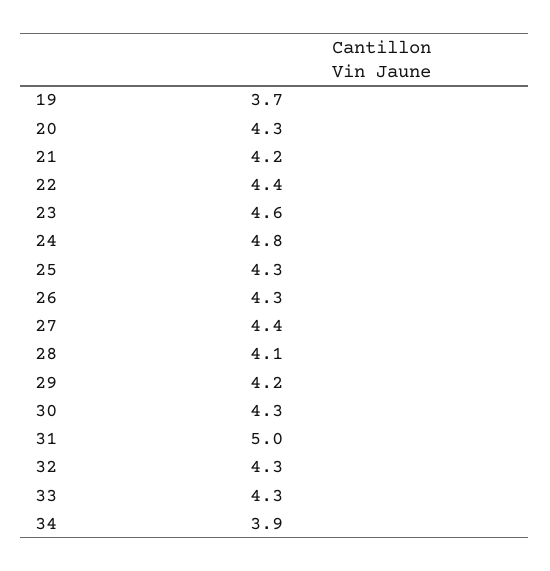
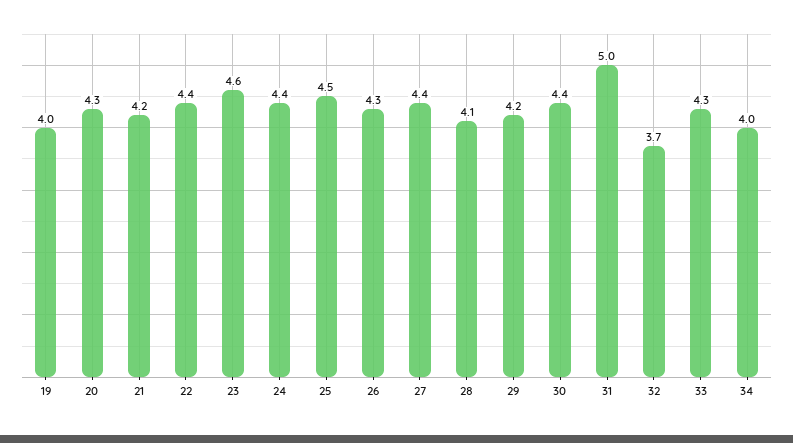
19: 3.7 -> 4
24: 4.8 -> 4.4
25: 4.3 -> 4.5
30: 4.3 -> 4.4
32: 4.3 -> 3.7
34: 3.9 -> 4

